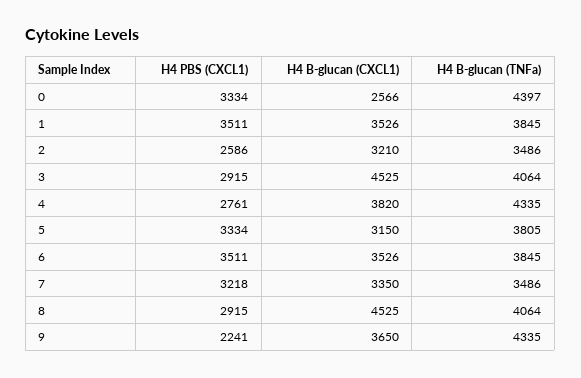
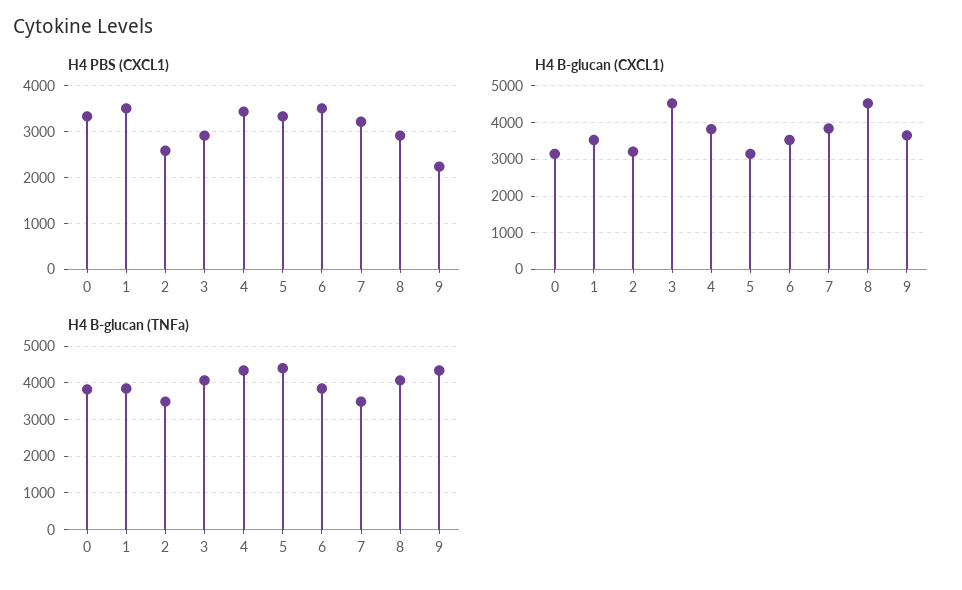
H4 B-glucan (CXCL1), 0: 2566 -> 3200
H4 B-glucan (TNFa), 0: 4397 -> 3800
H4 PBS (CXCL1), 4: 2761 -> 3400
H4 B-glucan (TNFa), 5: 3805 -> 4400
H4 B-glucan (CXCL1), 7: 3350 -> 3800

